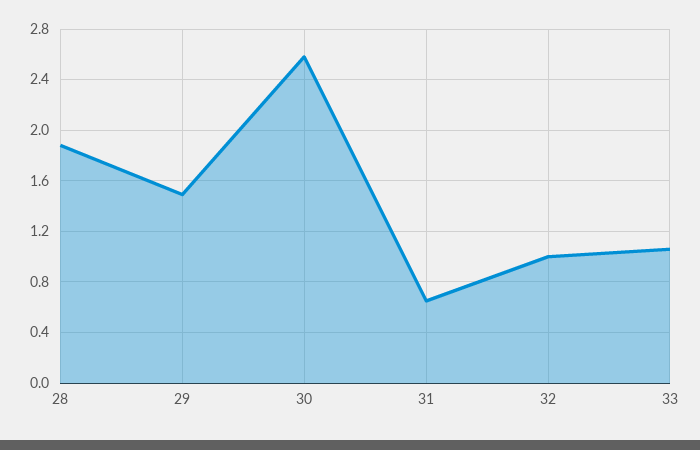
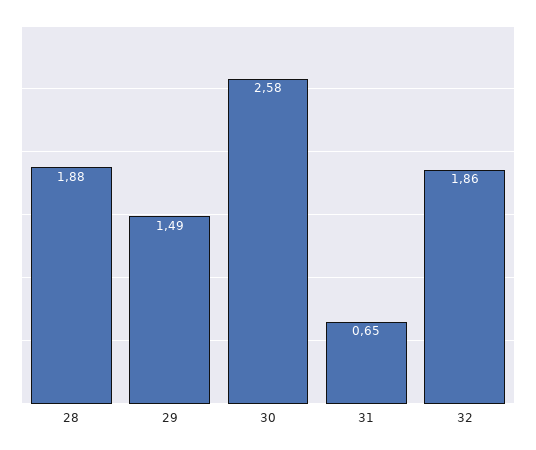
32: 1 -> 1.86
33: 1.05 -> none

